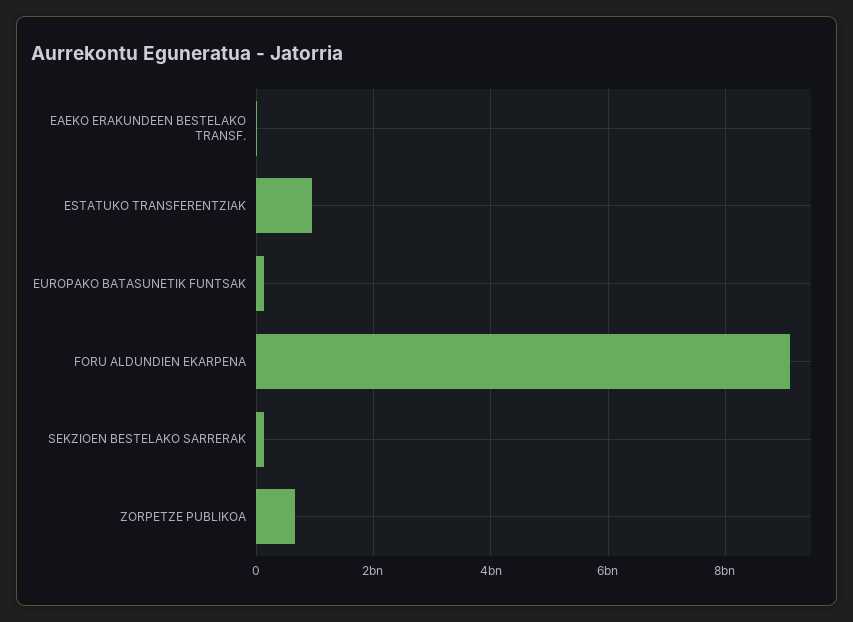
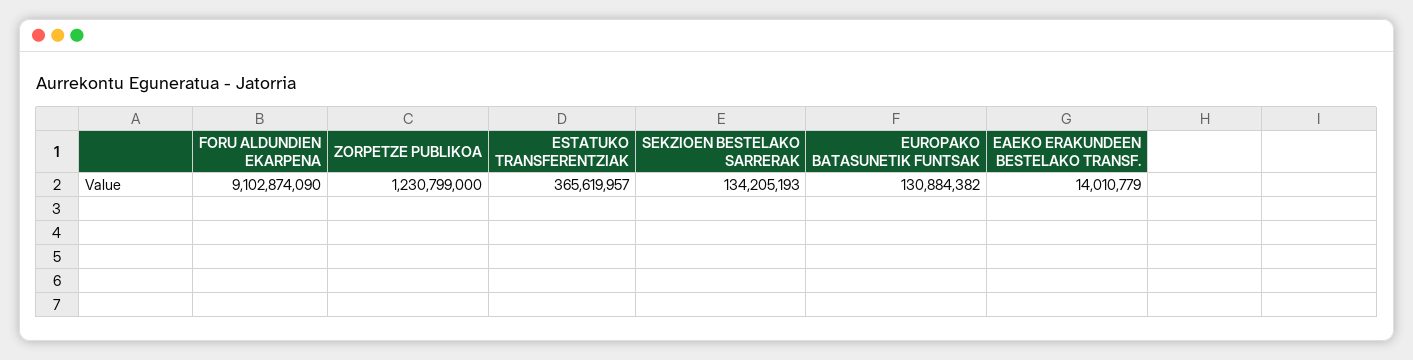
ESTATUKO TRANSFERENTZIAK: 1000000000 -> 365619957
ZORPETZE PUBLIKOA: 600000000 -> 1230799000

